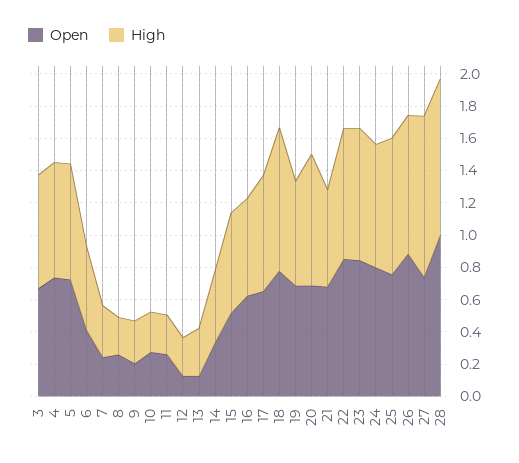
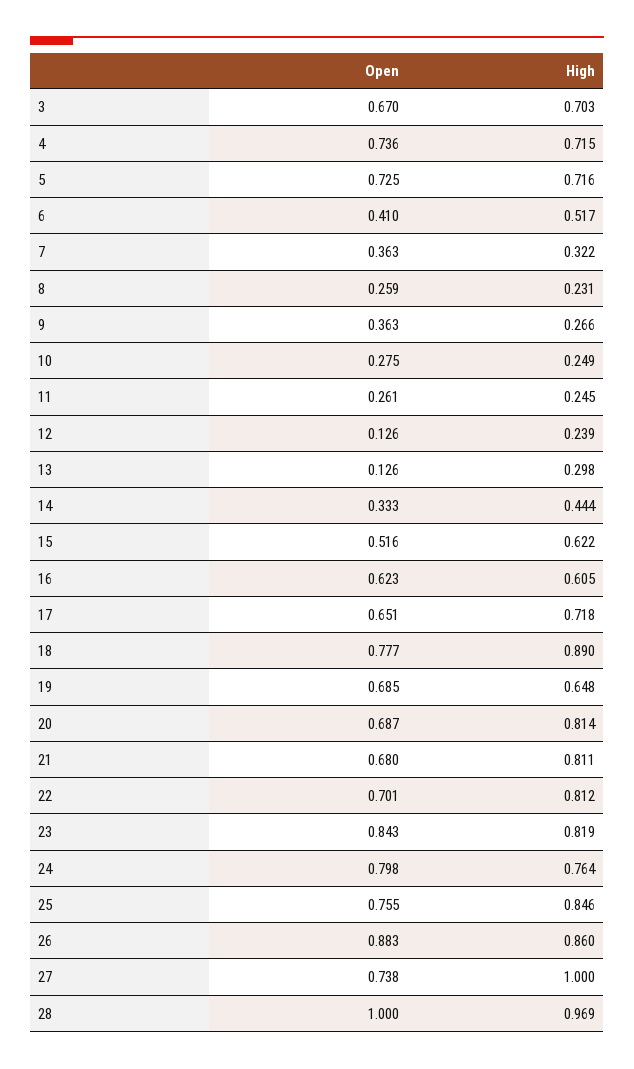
Open, 7: 0.25 -> 0.363
Open, 9: 0.2 -> 0.363
High, 21: 0.6 -> 0.811
Open, 22: 0.85 -> 0.701

